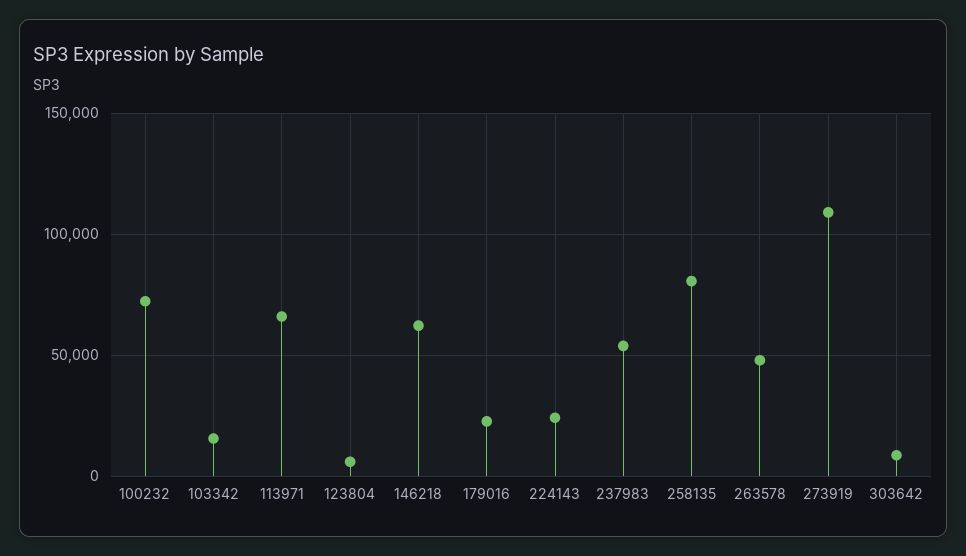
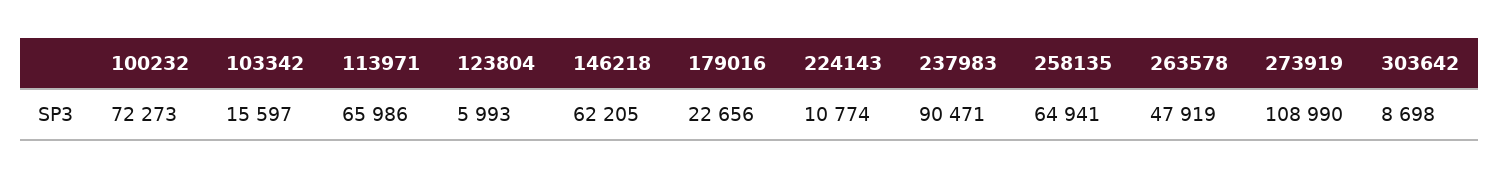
224143: 25000 -> 10774
237983: 55000 -> 90471
258135: 80000 -> 64941

